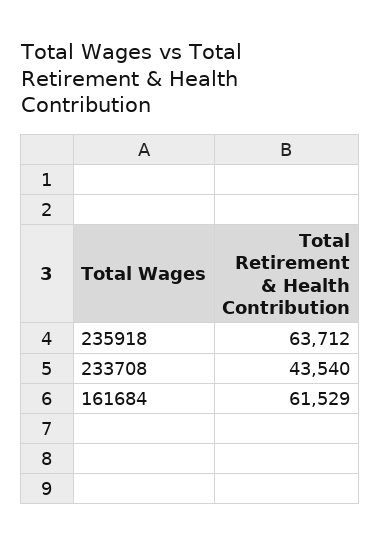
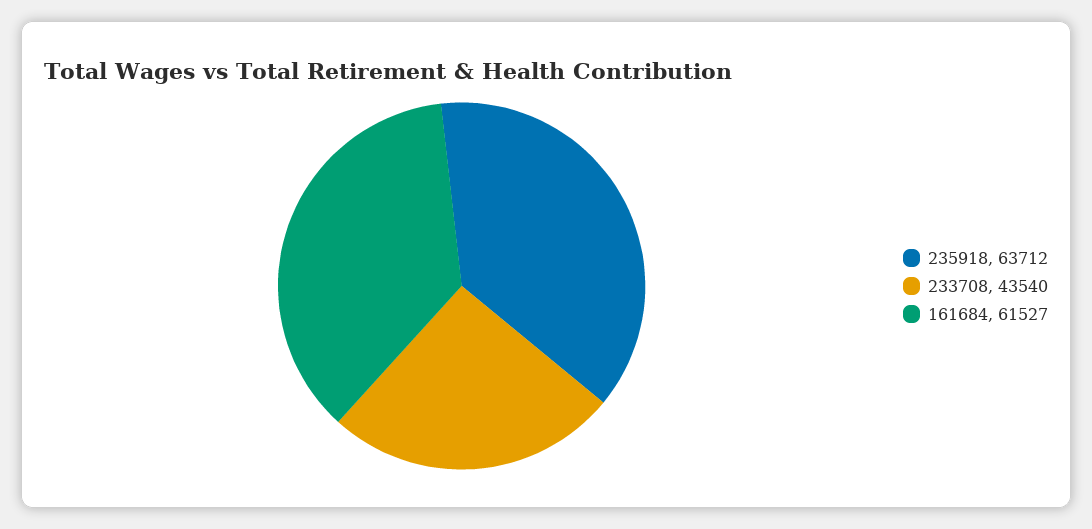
161684: 61529 -> 61527

